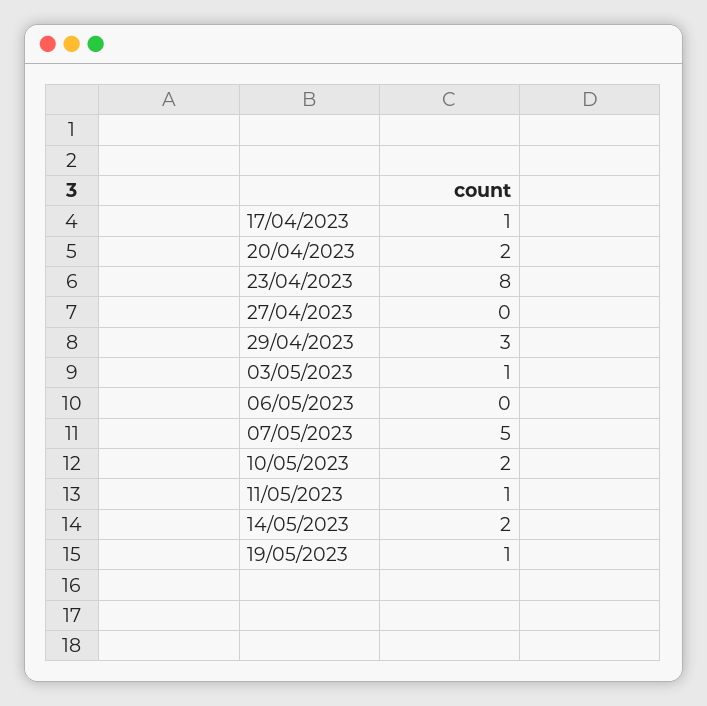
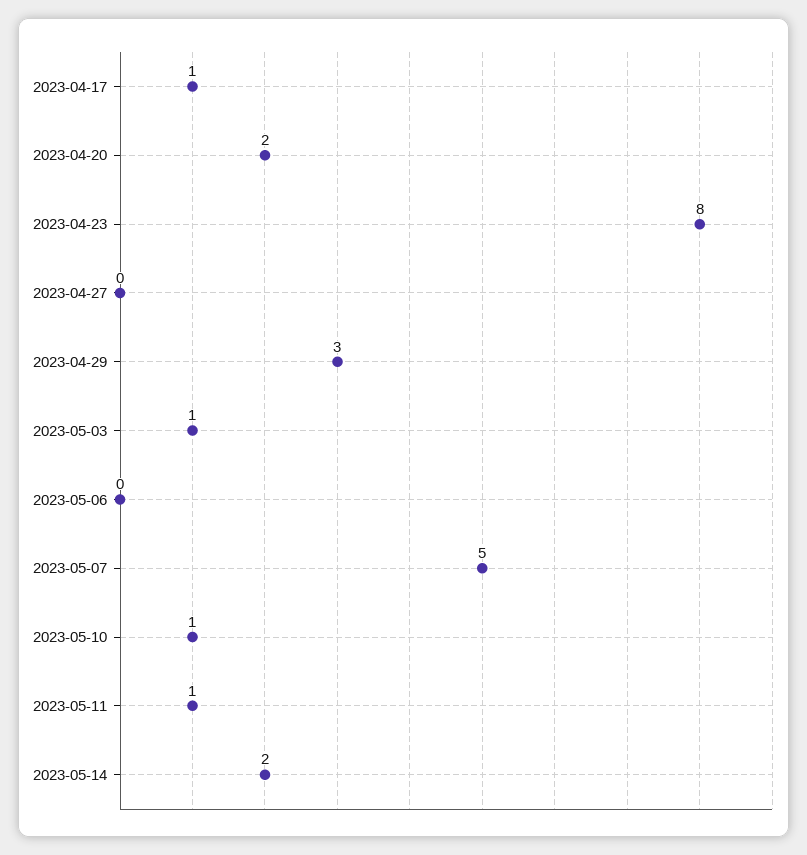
10/05/2023: 2 -> 1
19/05/2023: 1 -> none

